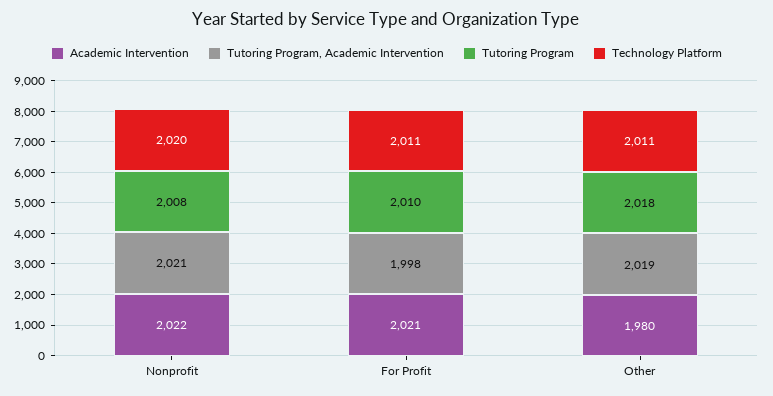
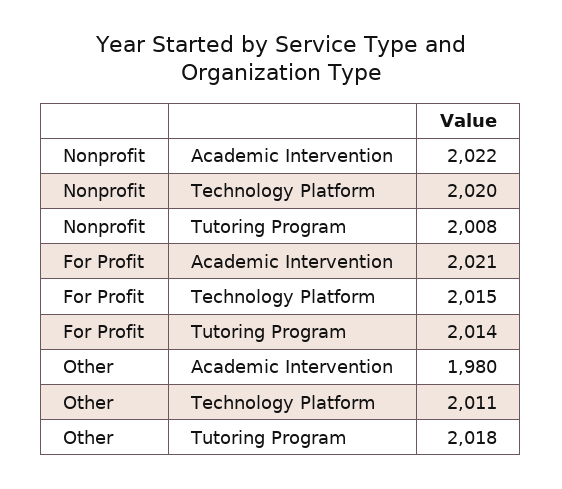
Tutoring Program, Academic Intervention, Nonprofit: 2021 -> none
Tutoring Program, Academic Intervention, For Profit: 1998 -> none
Tutoring Program, For Profit: 2010 -> 2014
Technology Platform, For Profit: 2011 -> 2015
Tutoring Program, Academic Intervention, Other: 2019 -> none

